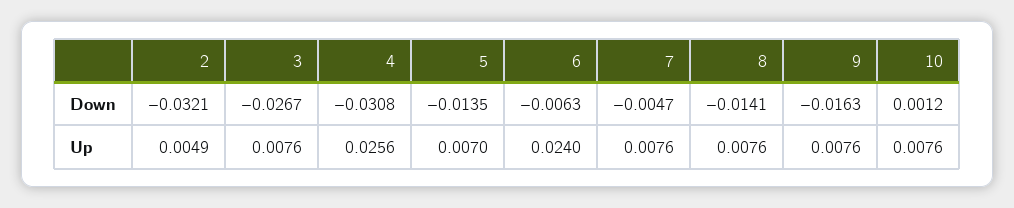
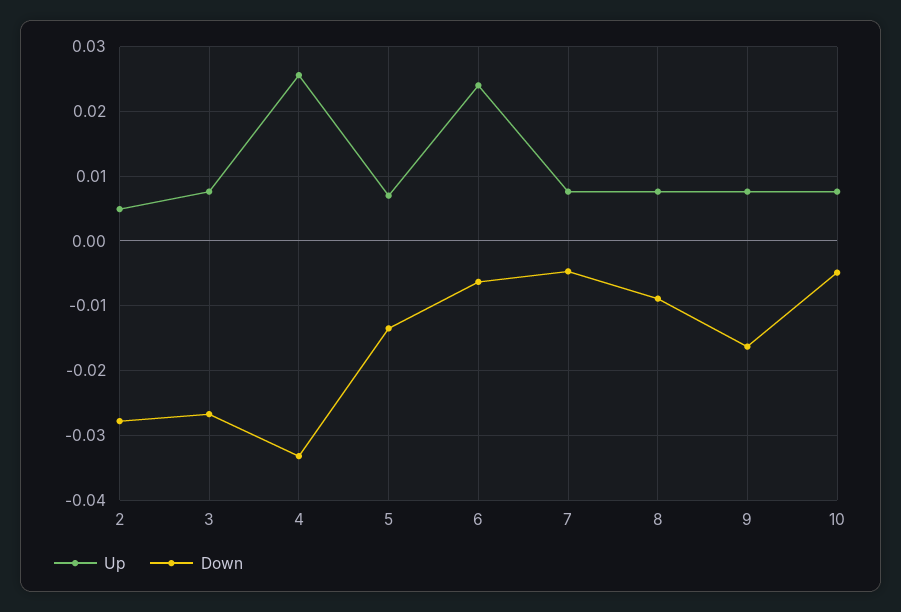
Down, 2: -0.0321 -> -0.028
Down, 4: -0.0308 -> -0.033
Down, 8: -0.0141 -> -0.009
Down, 10: 0.0012 -> -0.005

